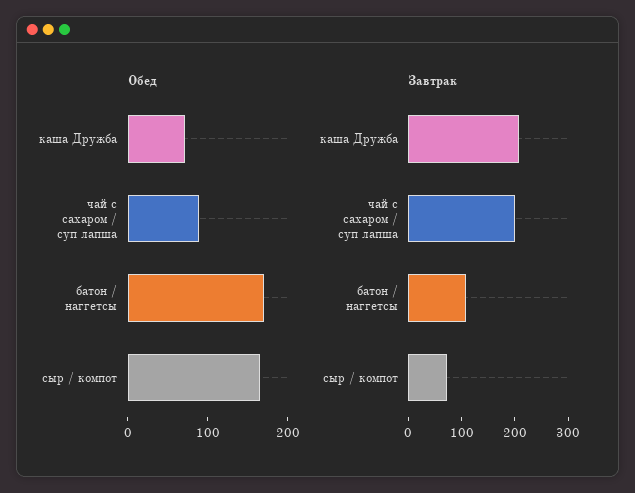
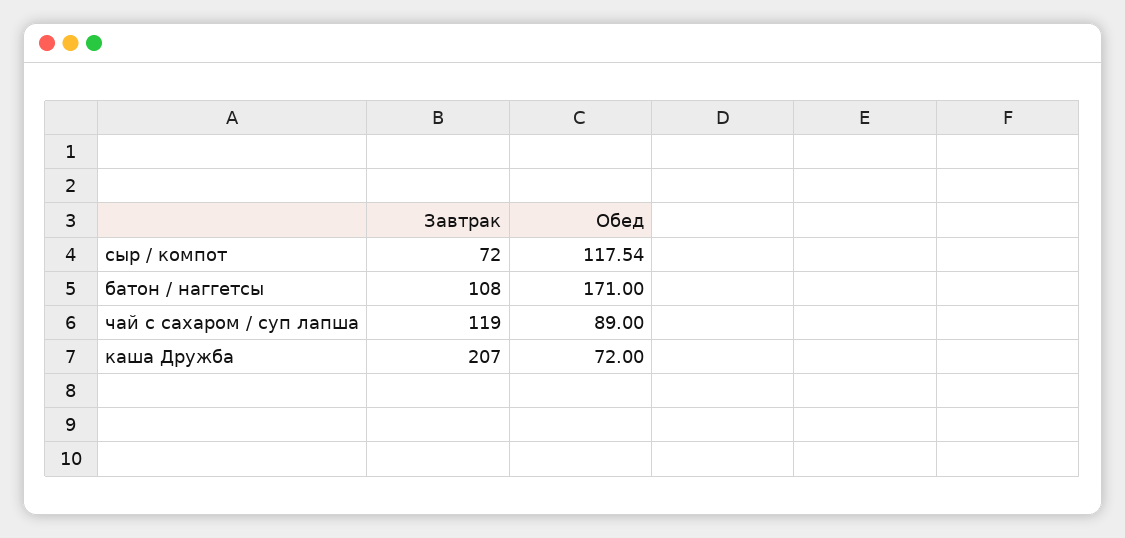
Обед, сыр / компот: 160 -> 117.54
Завтрак, чай с сахаром / суп лапша: 200 -> 119

